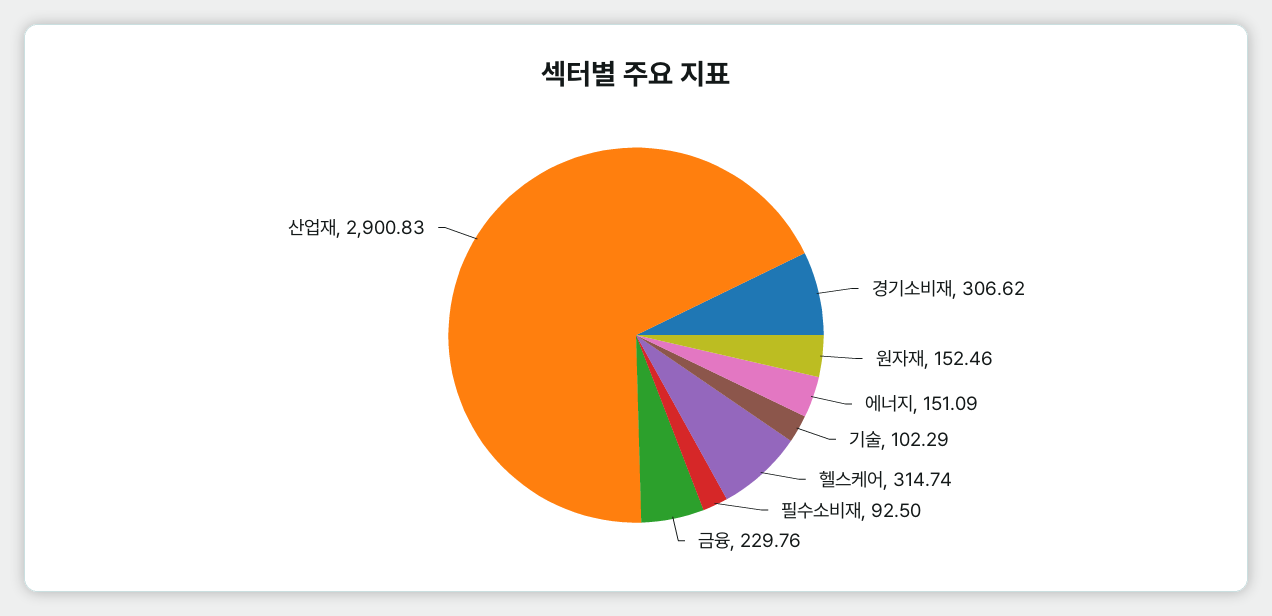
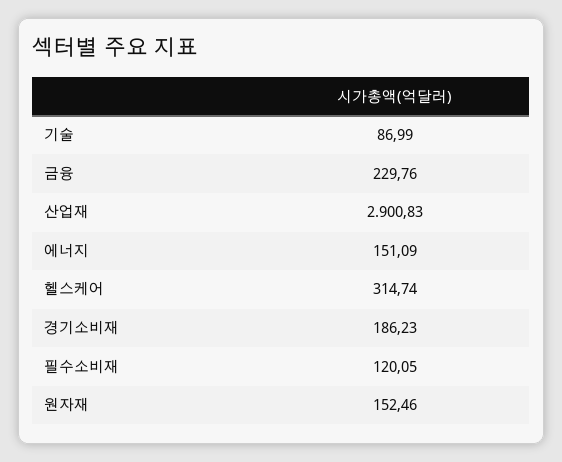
경기소비재: 306.62 -> 186.23
기술: 102.29 -> 86.99
필수소비재: 92.5 -> 120.05

